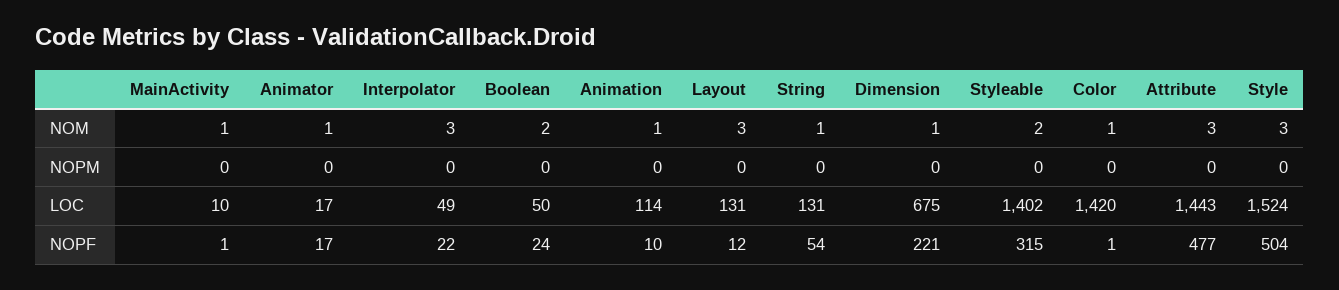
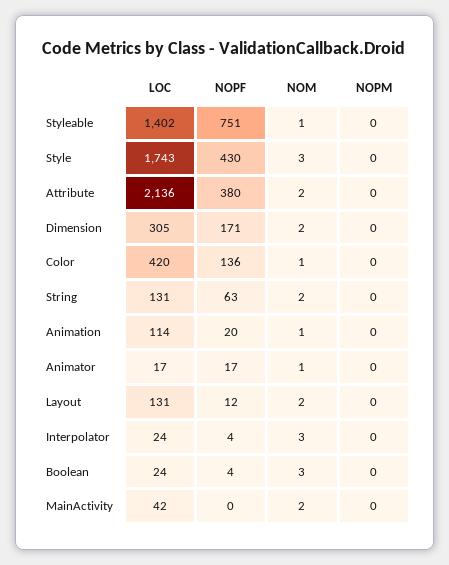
MainActivity, NOM: 1 -> 2
Boolean, NOM: 2 -> 3
Layout, NOM: 3 -> 2
String, NOM: 1 -> 2
Dimension, NOM: 1 -> 2
Styleable, NOM: 2 -> 1
Attribute, NOM: 3 -> 2
MainActivity, LOC: 10 -> 42
Interpolator, LOC: 49 -> 24
Boolean, LOC: 50 -> 24
Dimension, LOC: 675 -> 305
Color, LOC: 1420 -> 420
Attribute, LOC: 1443 -> 2136
Style, LOC: 1524 -> 1743
MainActivity, NOPF: 1 -> 0
Interpolator, NOPF: 22 -> 4
Boolean, NOPF: 24 -> 4
Animation, NOPF: 10 -> 20
String, NOPF: 54 -> 63
Dimension, NOPF: 221 -> 171
Styleable, NOPF: 315 -> 751
Color, NOPF: 1 -> 136
Attribute, NOPF: 477 -> 380
Style, NOPF: 504 -> 430

